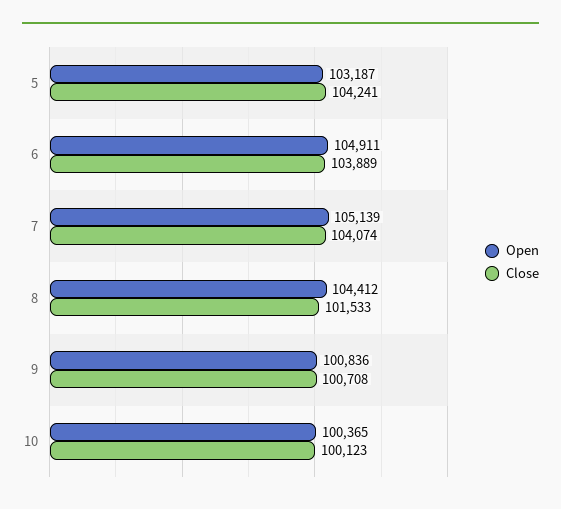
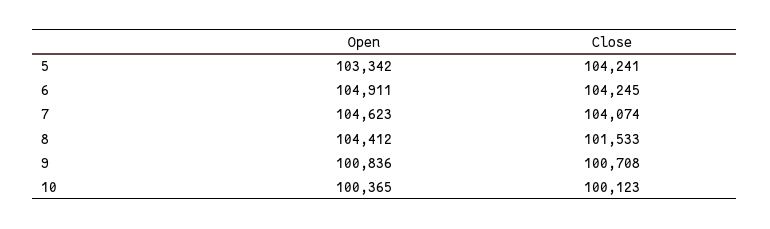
Open, 5: 103187 -> 103342
Close, 6: 103889 -> 104245
Open, 7: 105139 -> 104623

